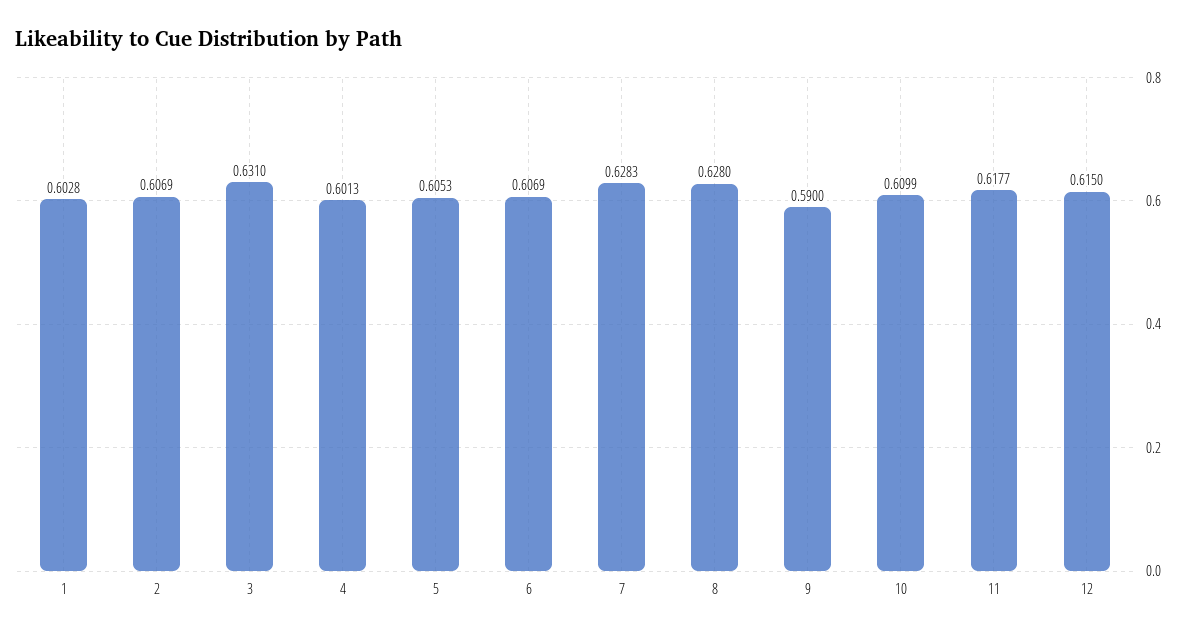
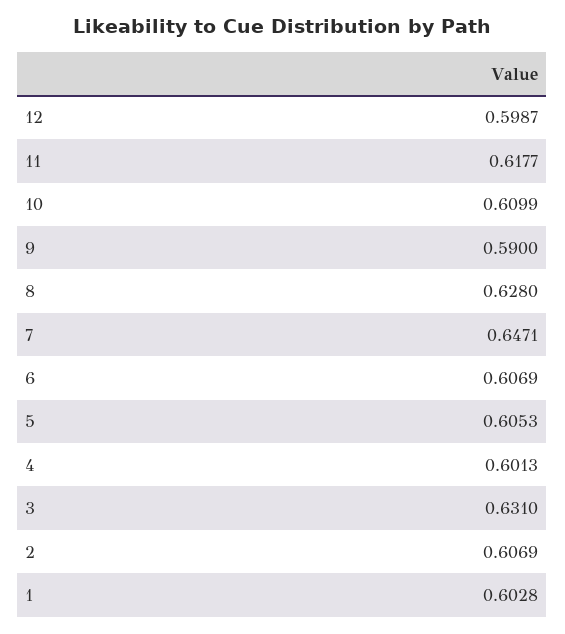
7: 0.6283 -> 0.6471
12: 0.615 -> 0.5987

